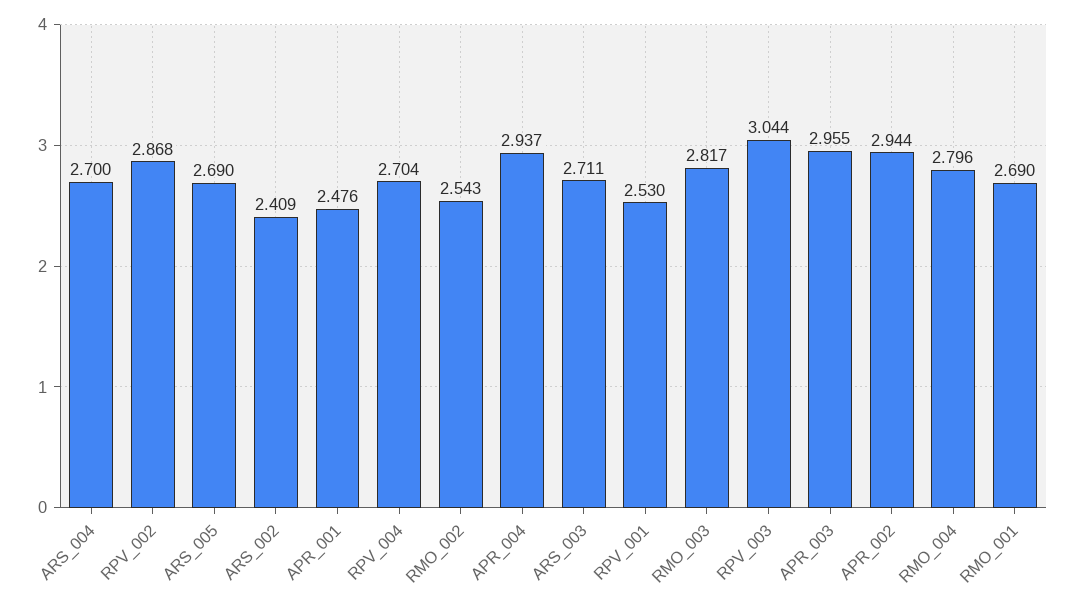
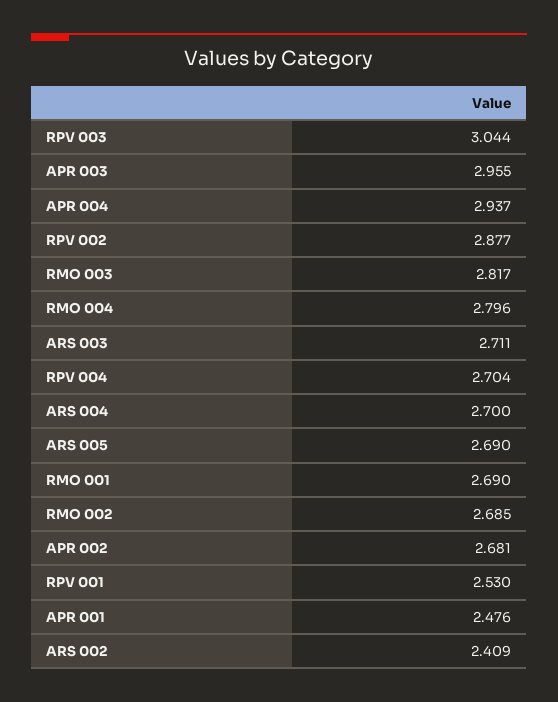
RPV_002: 2.868 -> 2.877
RMO_002: 2.543 -> 2.685
APR_002: 2.944 -> 2.681

